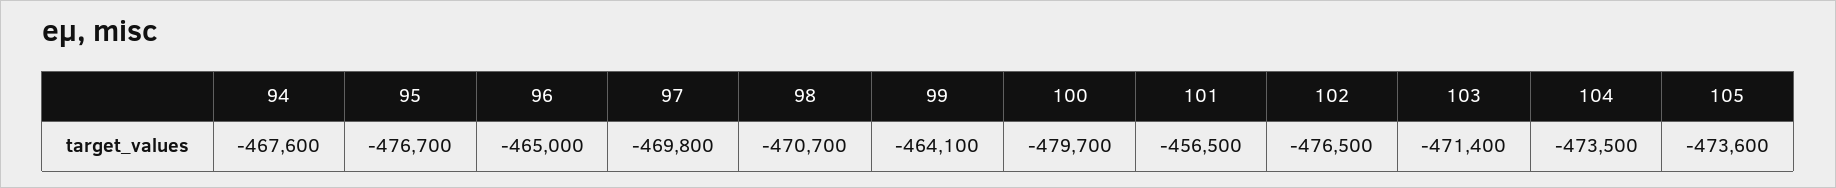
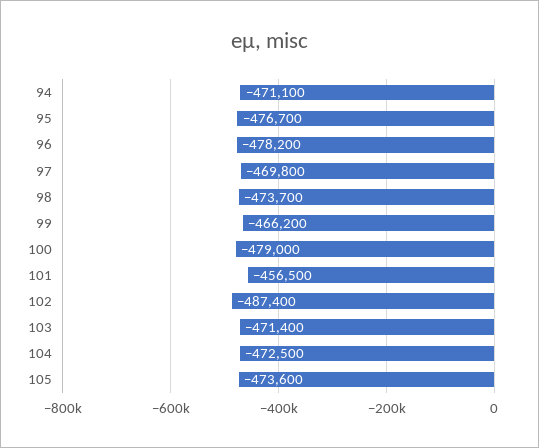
94: -467600 -> -471100
96: -465000 -> -478200
98: -470700 -> -473700
99: -464100 -> -466200
100: -479700 -> -479000
102: -476500 -> -487400
104: -473500 -> -472500

